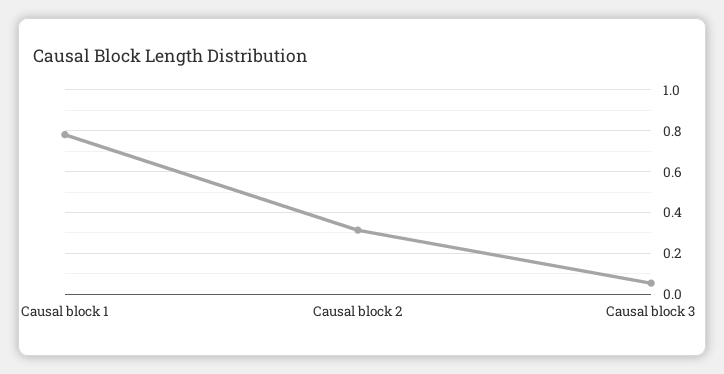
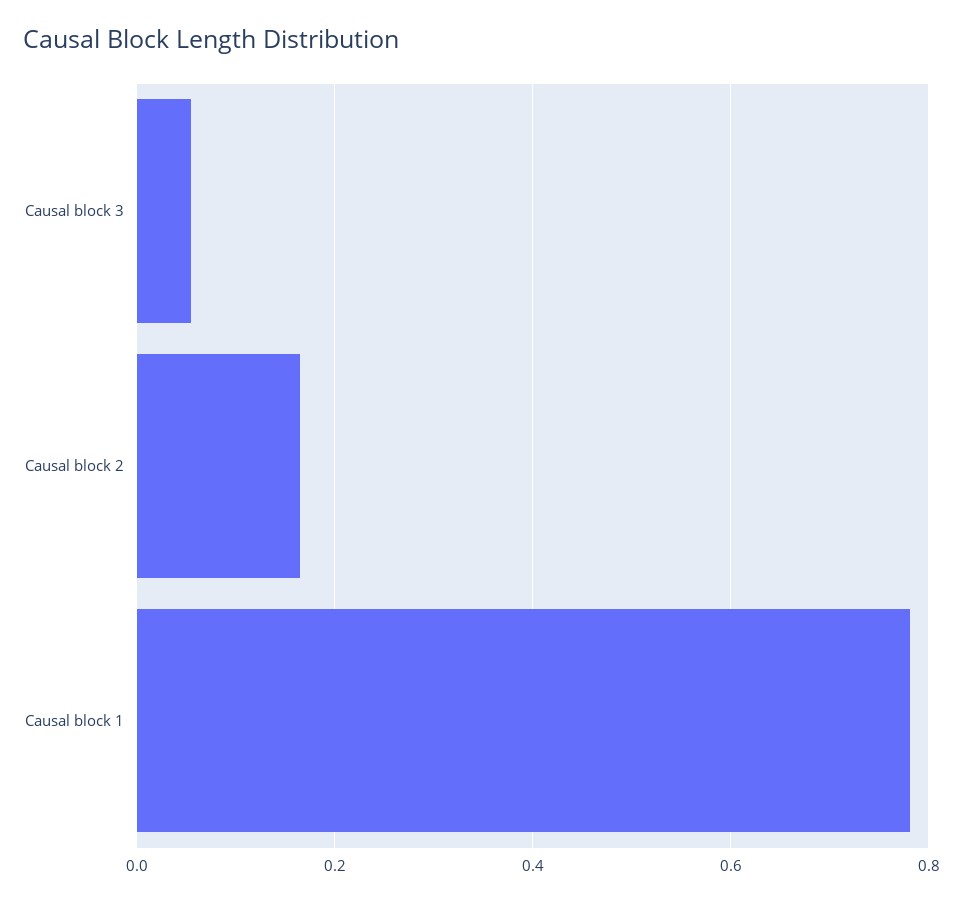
Causal block 2: 0.3 -> 0.16

